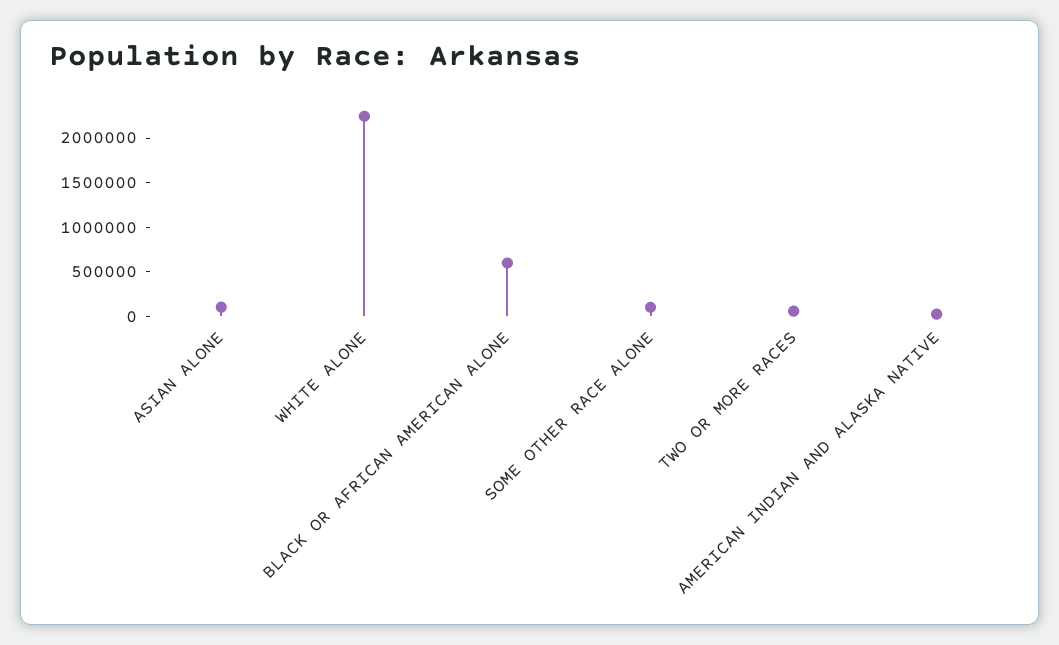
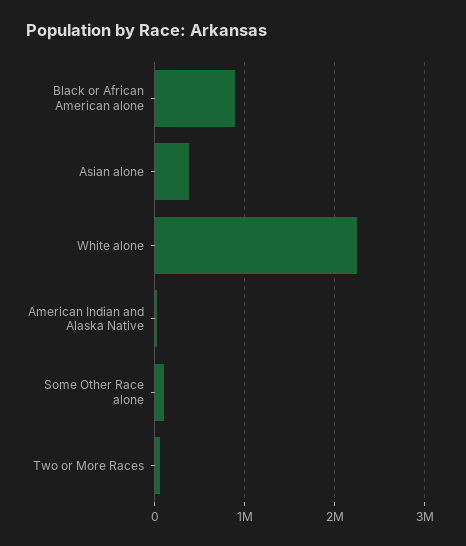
ASIAN ALONE: 100000 -> 400000
BLACK OR AFRICAN AMERICAN ALONE: 600000 -> 900000

